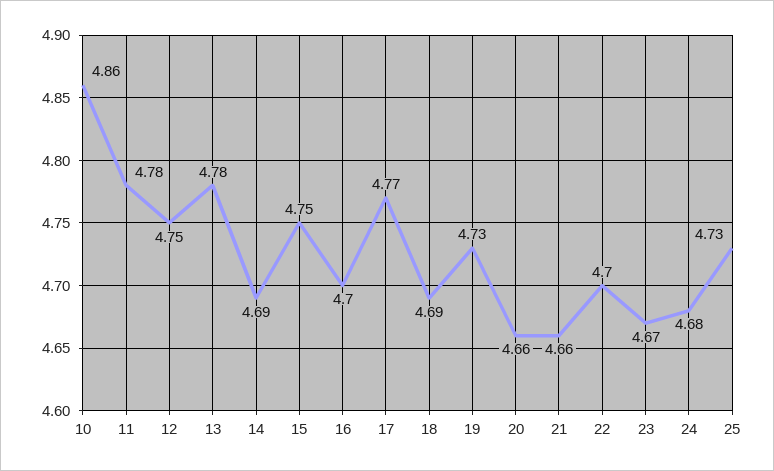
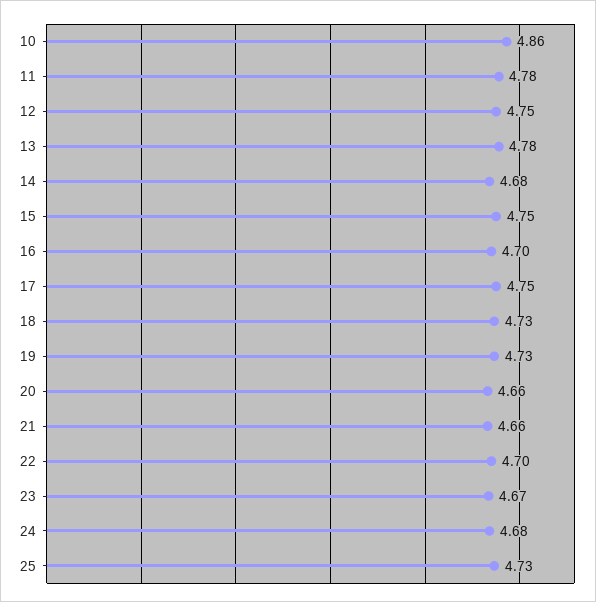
14: 4.69 -> 4.68
17: 4.77 -> 4.75
18: 4.69 -> 4.73

